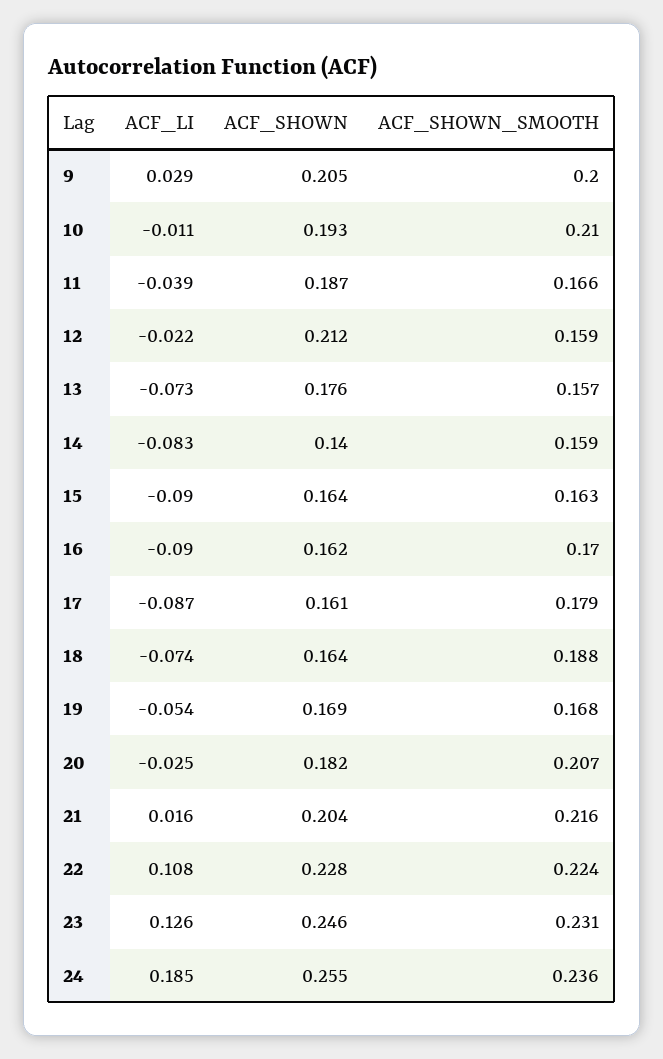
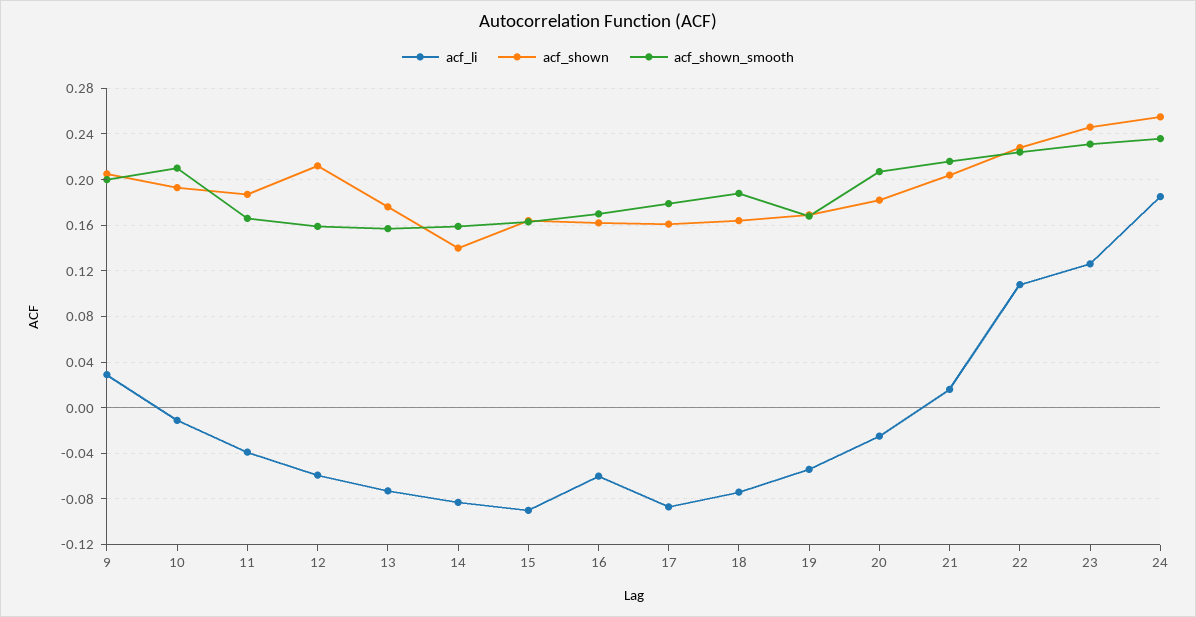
ACF_LI, 12: -0.022 -> -0.06
ACF_LI, 16: -0.09 -> -0.06

